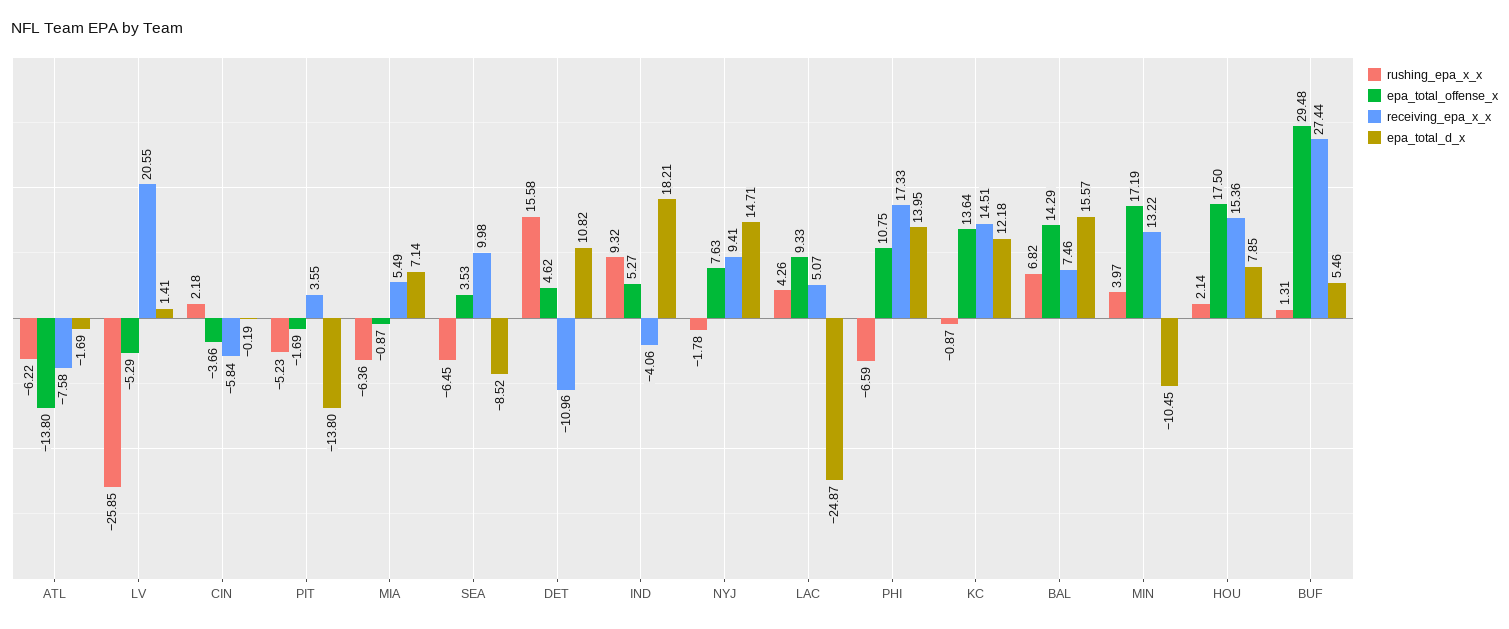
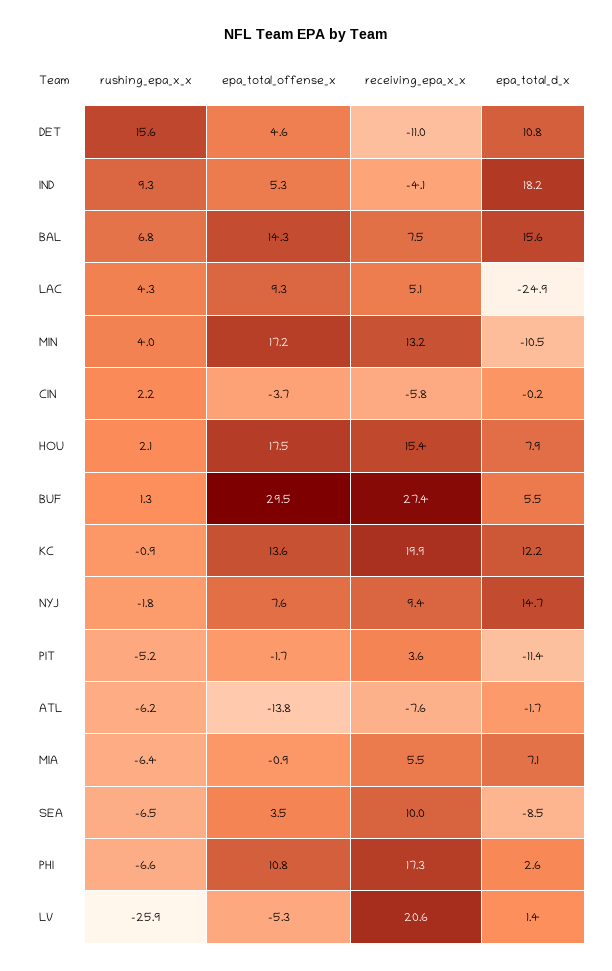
epa_total_d_x, PIT: -13.8 -> -11.4
epa_total_d_x, PHI: 13.95 -> 2.6
receiving_epa_x_x, KC: 14.51 -> 19.9

